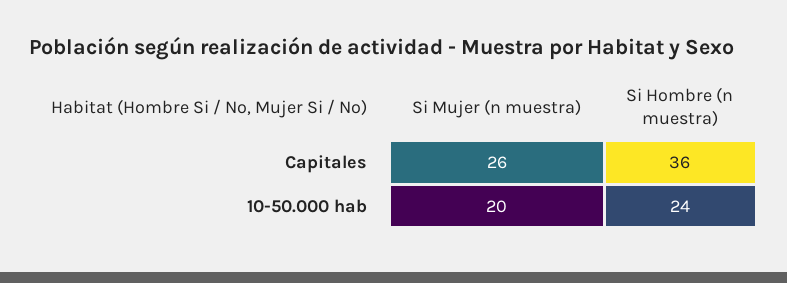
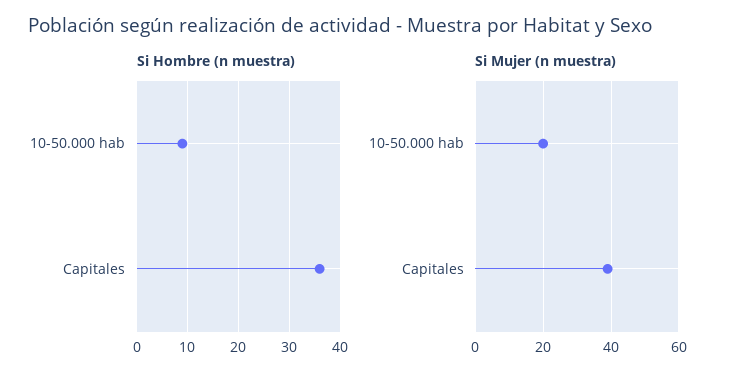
Si Mujer (n muestra), Capitales: 26 -> 40
Si Hombre (n muestra), 10-50.000 hab: 24 -> 10

